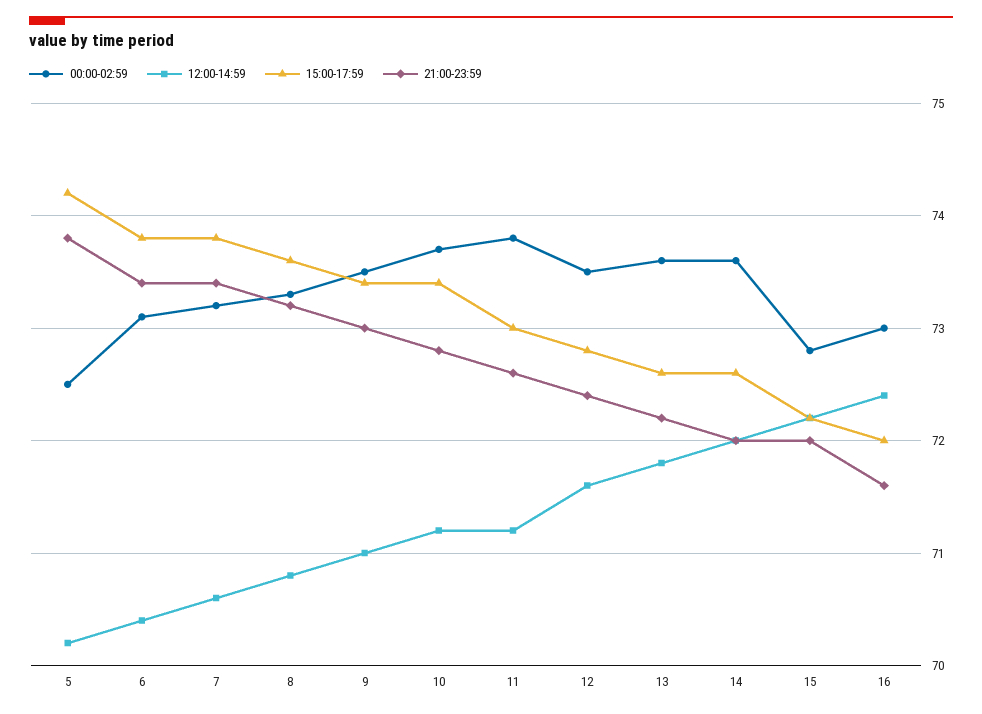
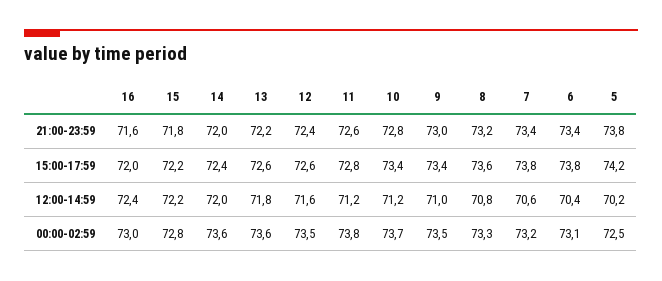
15:00-17:59, 11: 73 -> 72.8
15:00-17:59, 12: 72.8 -> 72.6
15:00-17:59, 14: 72.6 -> 72.4
21:00-23:59, 15: 72 -> 71.8

